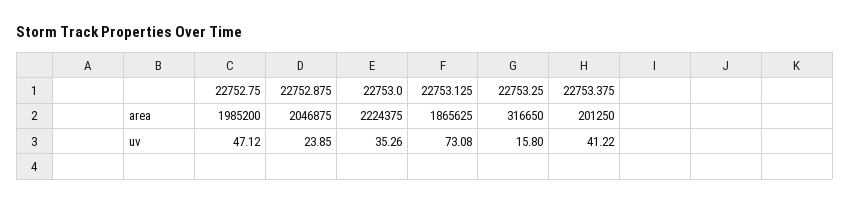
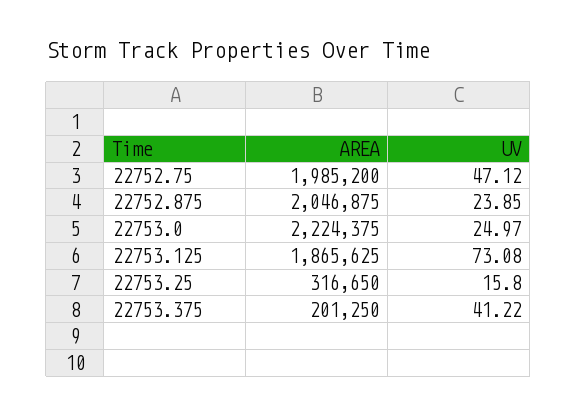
22753.0, uv: 35.26 -> 24.97

